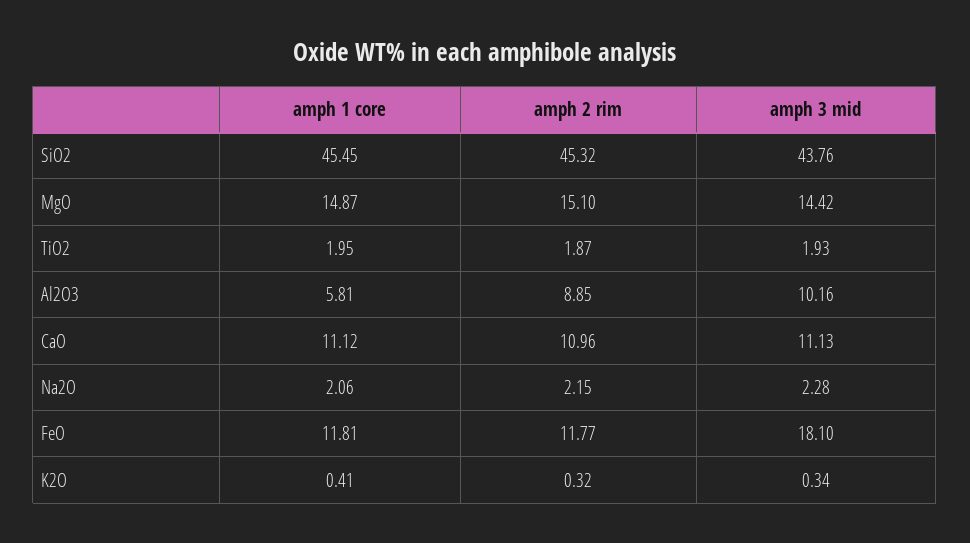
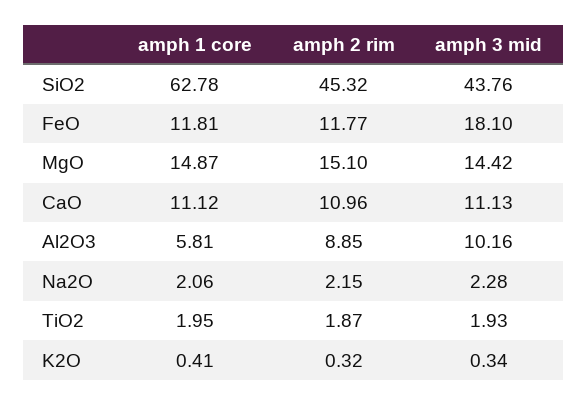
amph 1 core, SiO2: 45.45 -> 62.78

